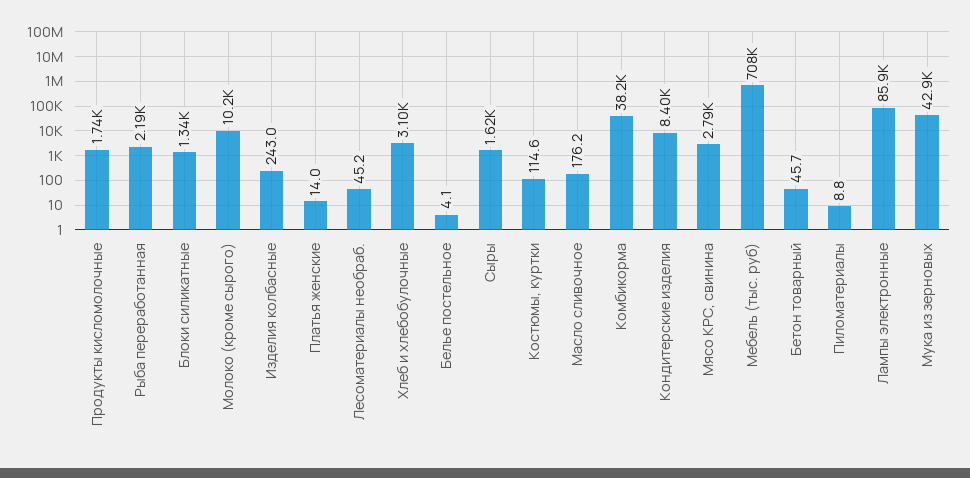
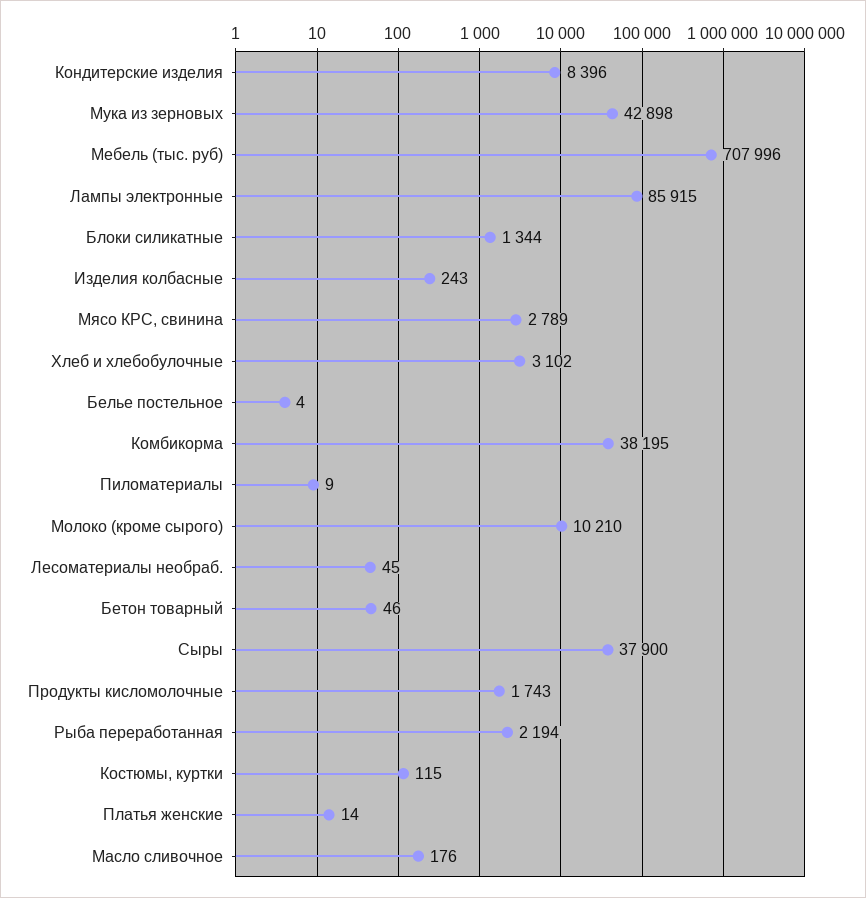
Сыры: 1620 -> 37900

